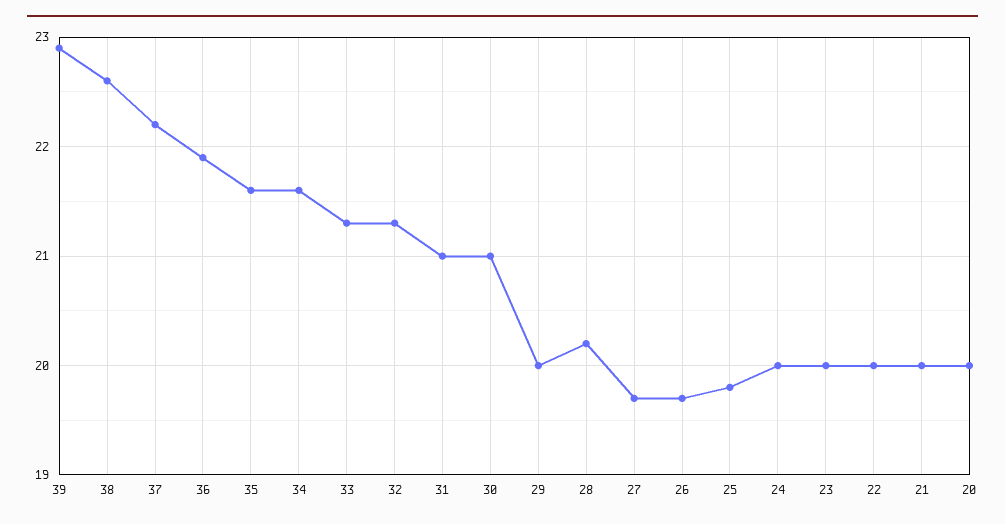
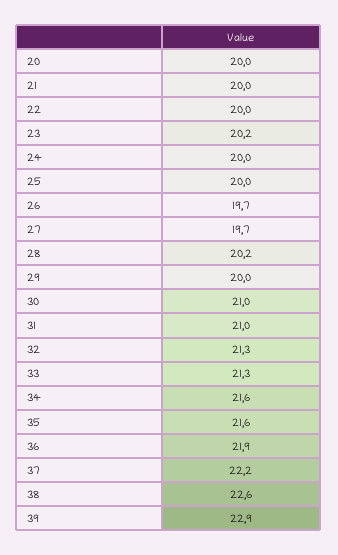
25: 19.8 -> 20
23: 20 -> 20.2

